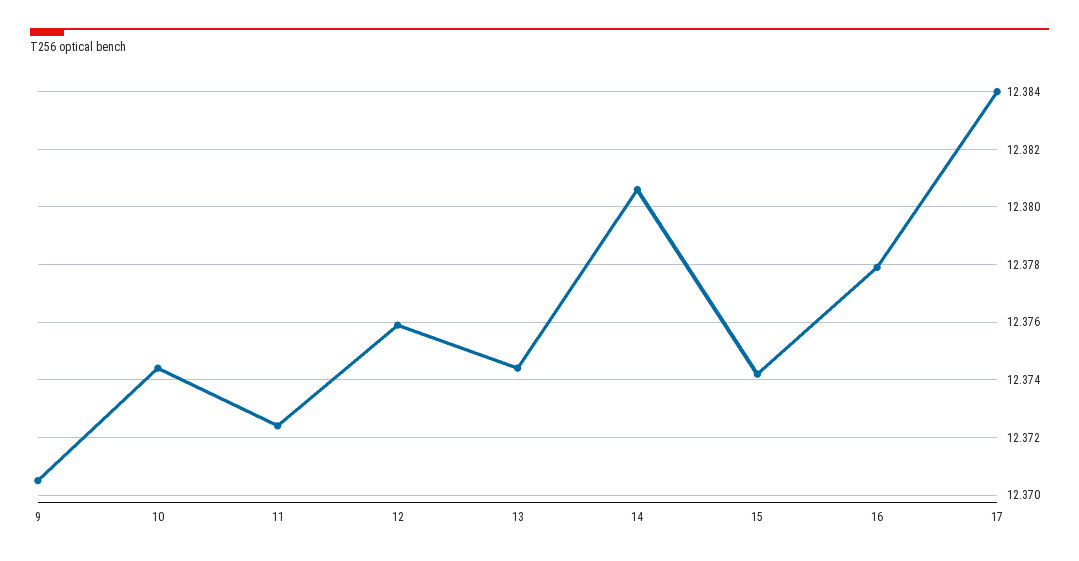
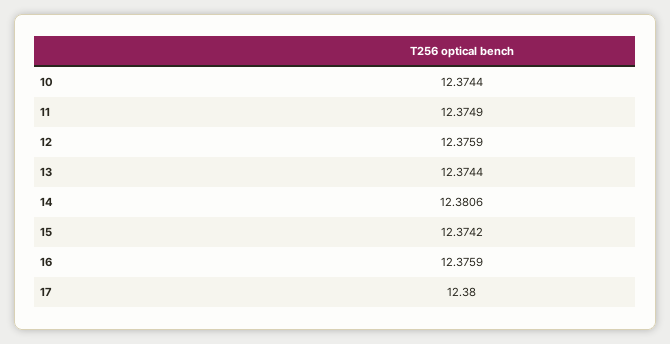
9: 12.3705 -> none
11: 12.3725 -> 12.3749
16: 12.378 -> 12.3759
17: 12.384 -> 12.38

